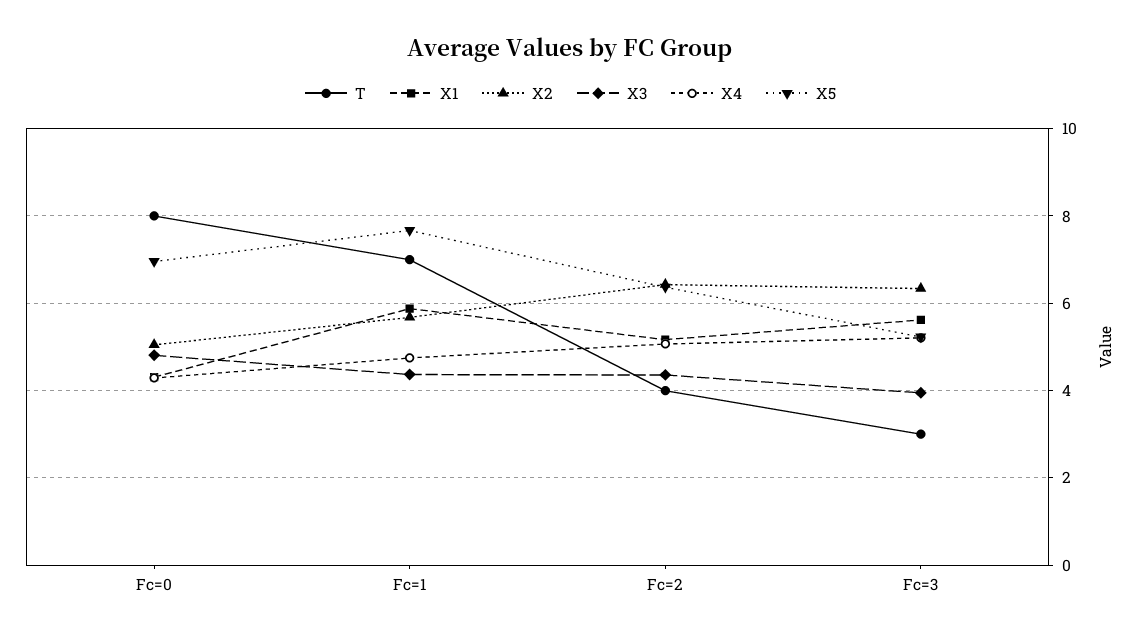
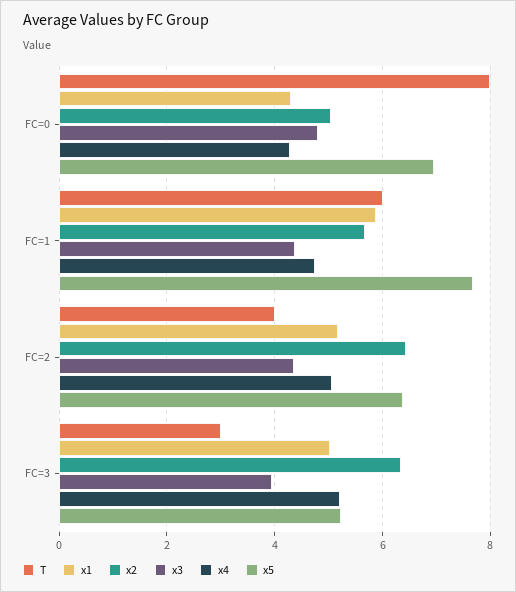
T, Fc=1: 7 -> 6
X1, Fc=3: 5.6 -> 5

